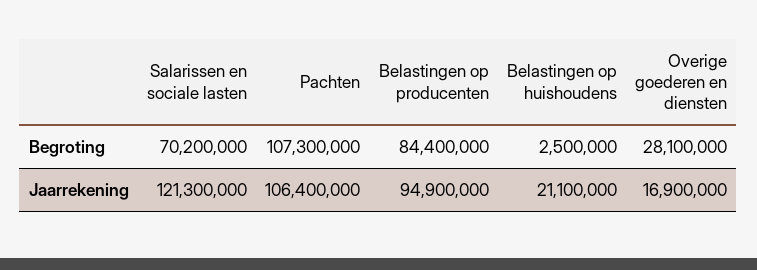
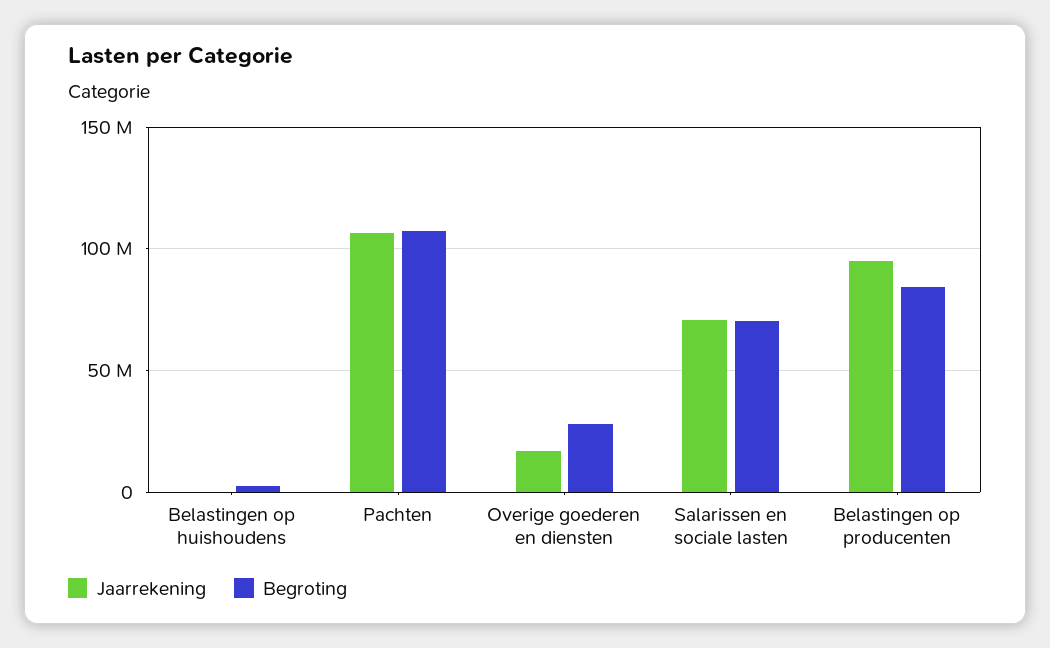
Jaarrekening, Salarissen en sociale lasten: 121300000 -> 70000000
Jaarrekening, Belastingen op huishoudens: 21100000 -> 0

